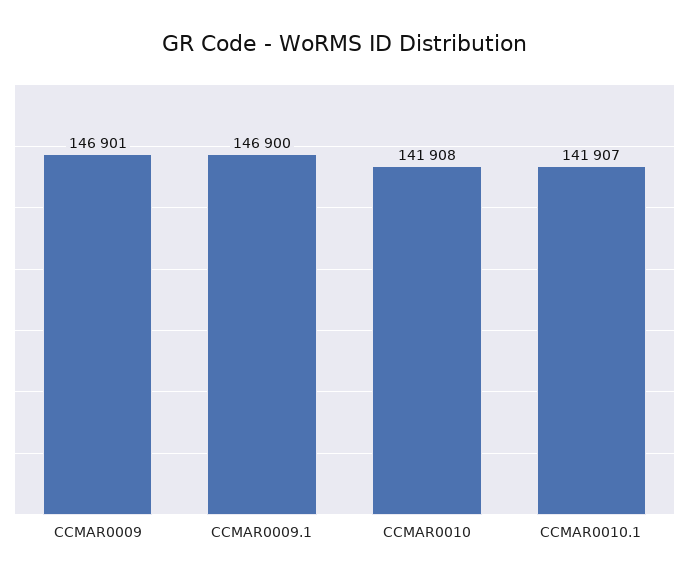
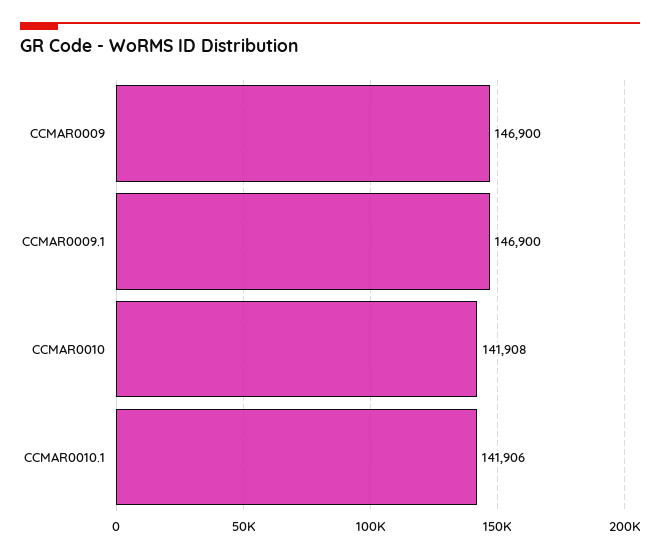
CCMAR0009: 146901 -> 146900
CCMAR0010.1: 141907 -> 141906

